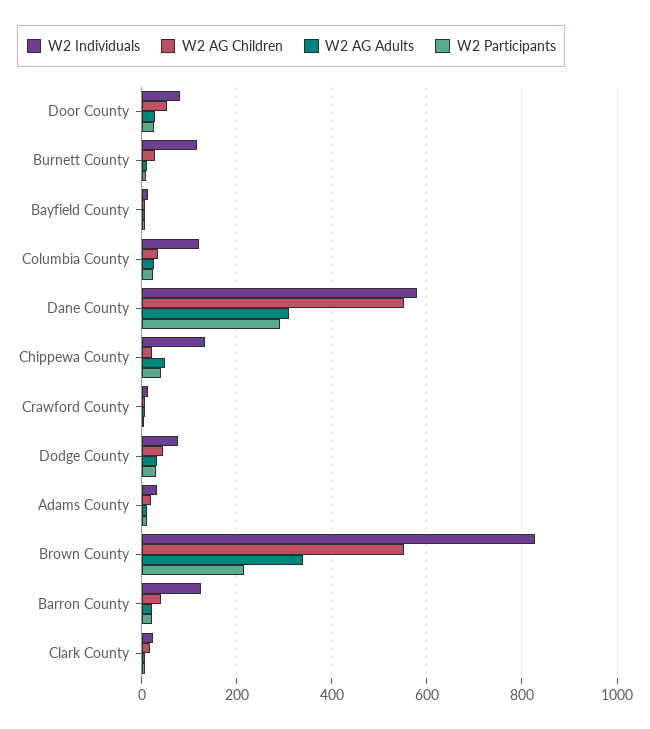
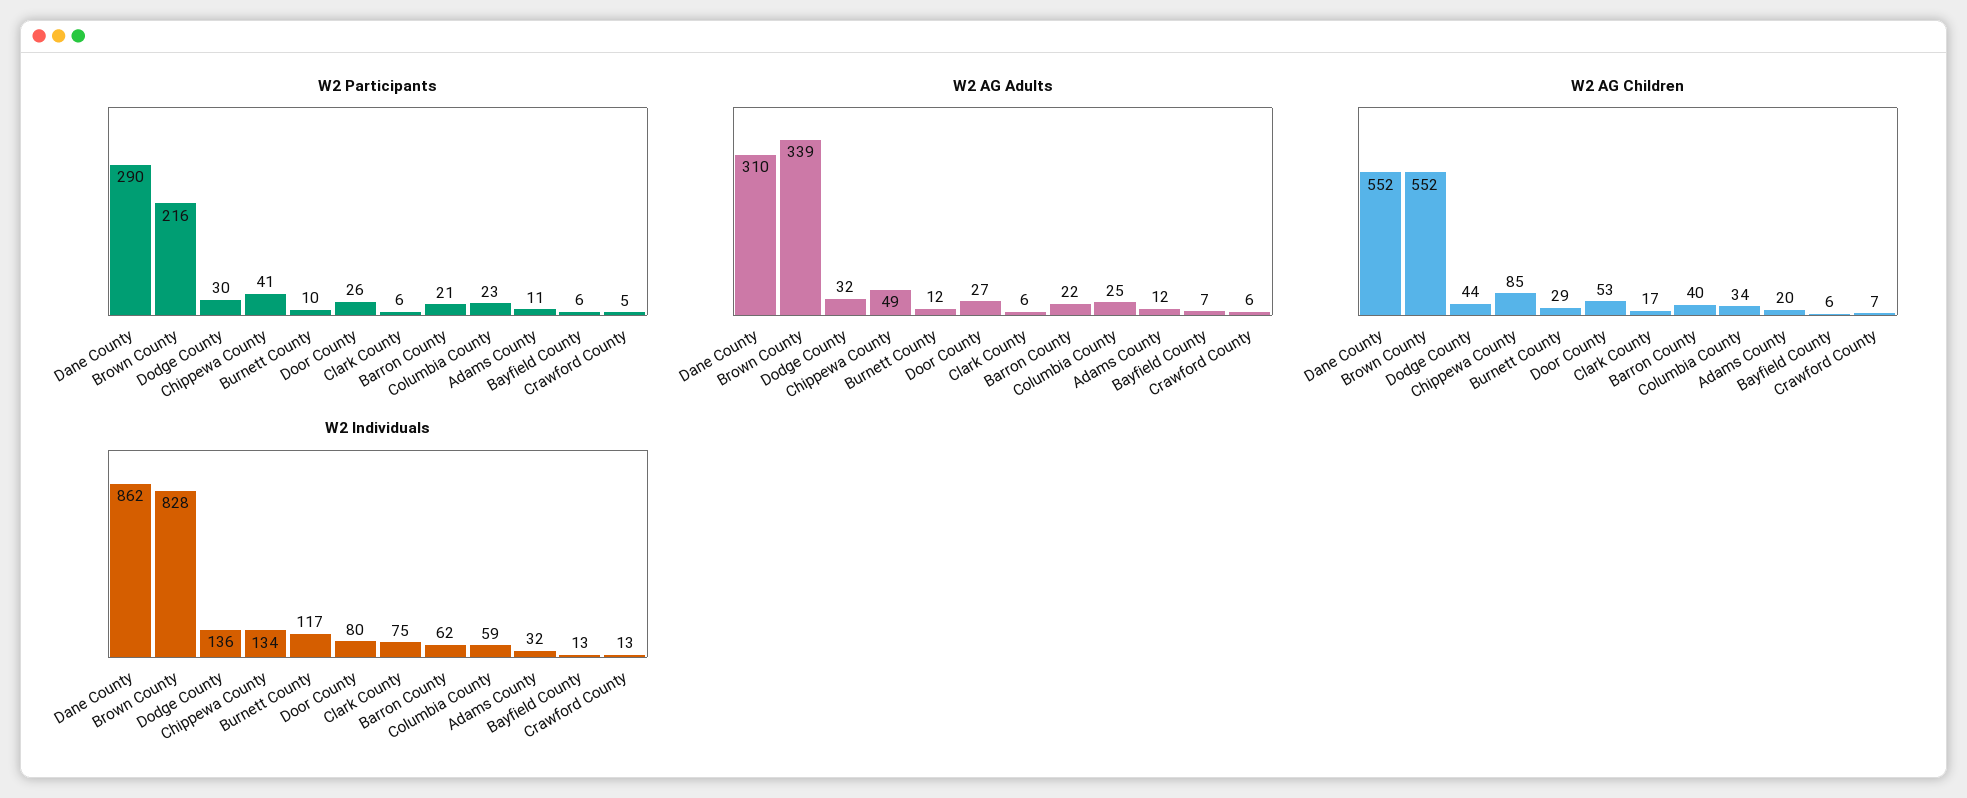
W2 Individuals, Columbia County: 120 -> 59
W2 Individuals, Dane County: 580 -> 862
W2 AG Children, Chippewa County: 20 -> 85
W2 Individuals, Dodge County: 80 -> 136
W2 Individuals, Barron County: 120 -> 62
W2 Individuals, Clark County: 20 -> 75

